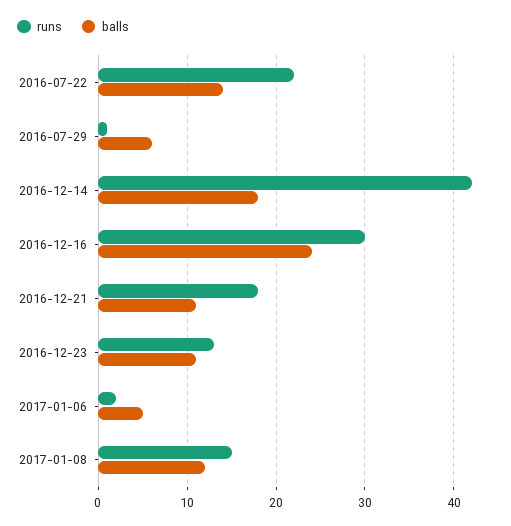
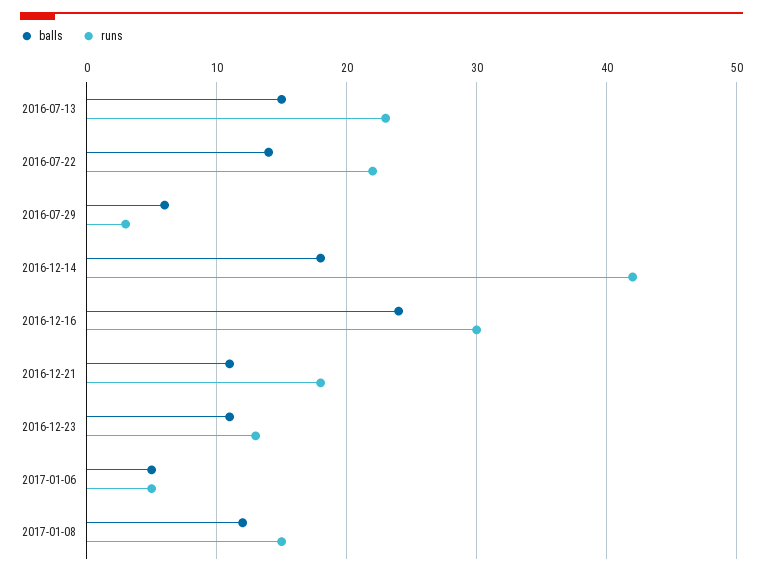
runs, 2016-07-29: 1 -> 3
runs, 2017-01-06: 2 -> 5
balls, 2016-07-13: none -> 15
runs, 2016-07-13: none -> 23

